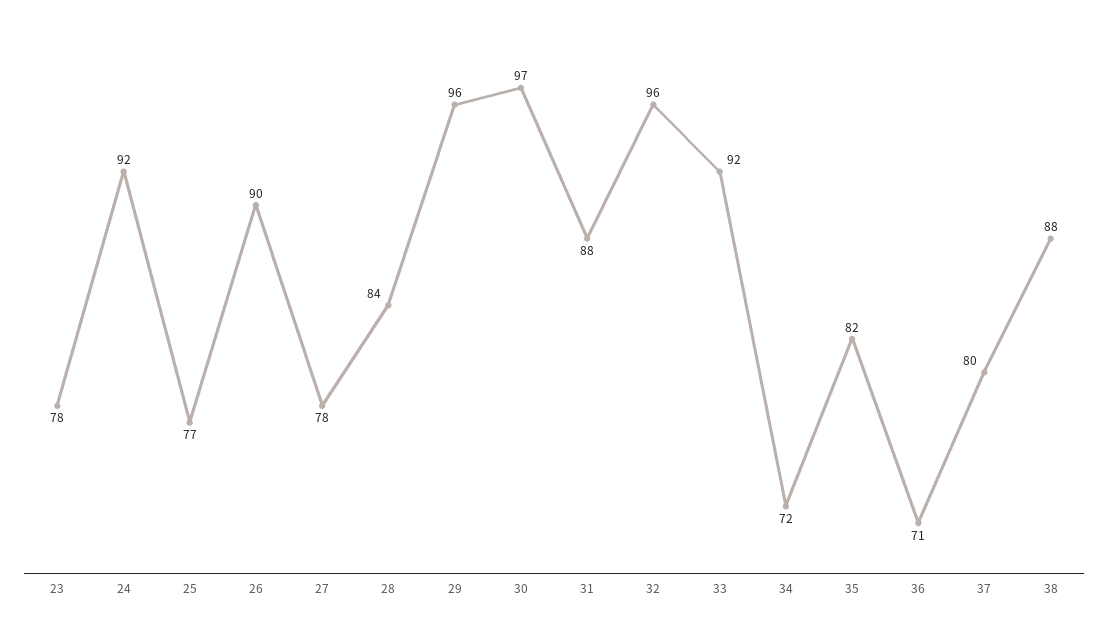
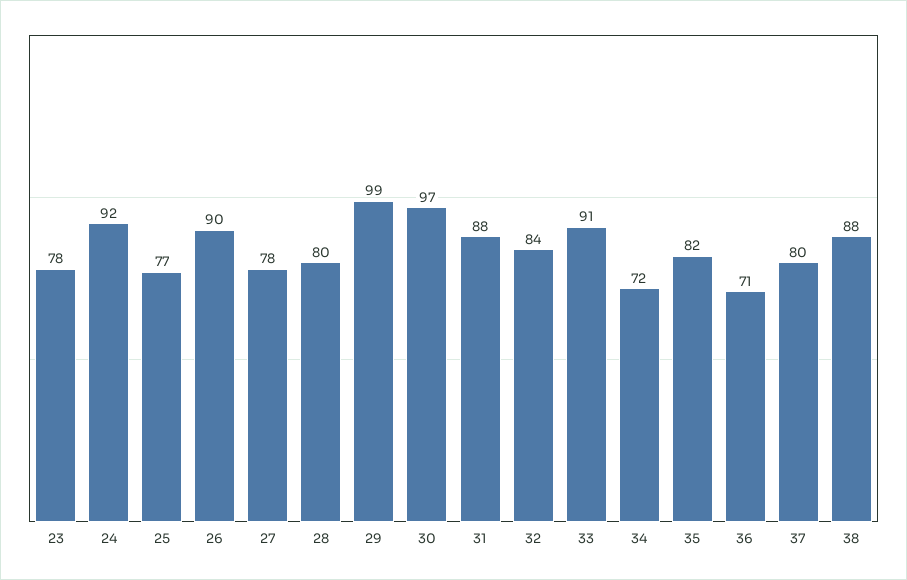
28: 84 -> 80
29: 96 -> 99
32: 96 -> 84
33: 92 -> 91

